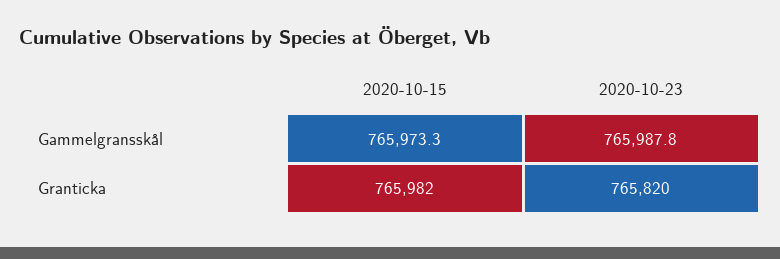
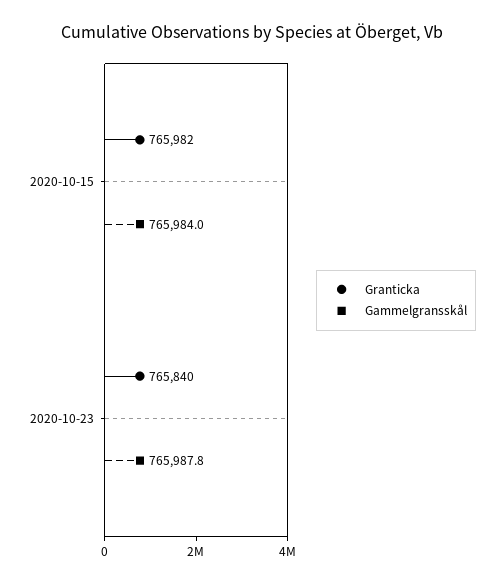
Gammelgransskål, 2020-10-15: 765973.3 -> 765984
Granticka, 2020-10-23: 765820 -> 765840

